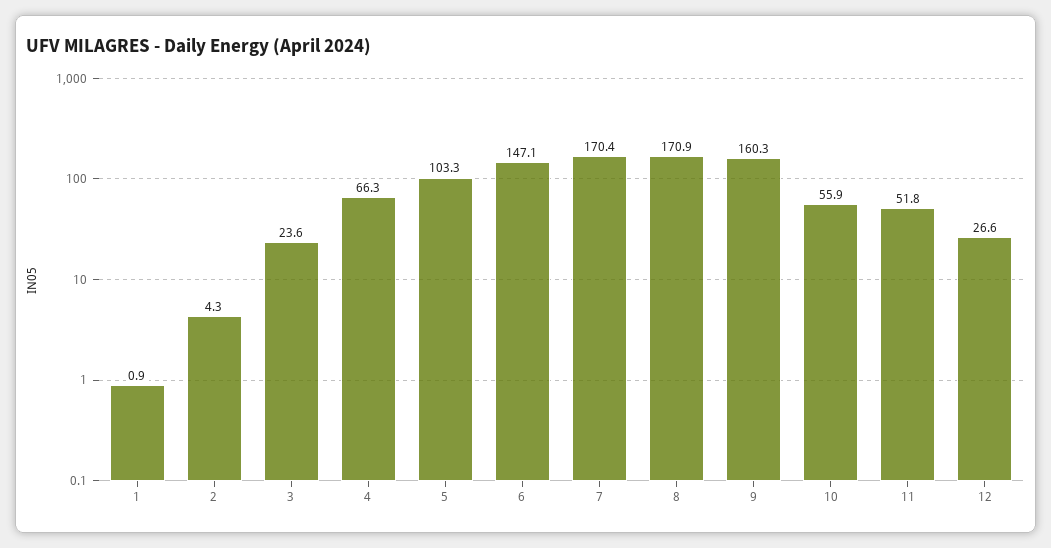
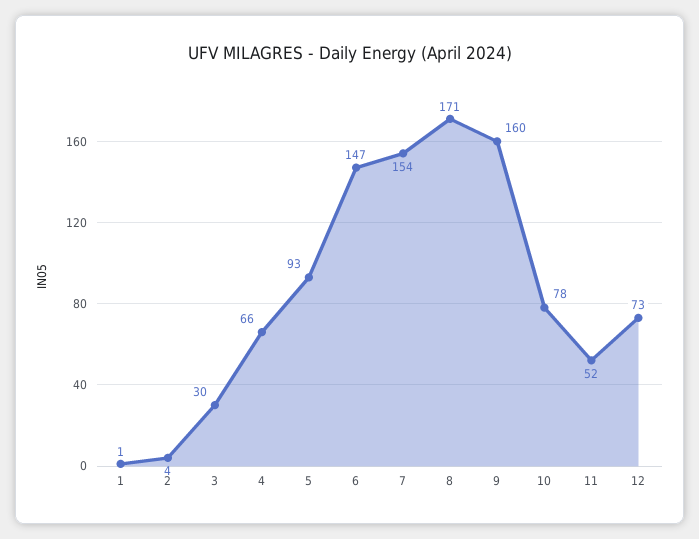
3: 23.6 -> 30
5: 103.3 -> 93
7: 170.4 -> 154
10: 55.9 -> 78
12: 26.6 -> 73

